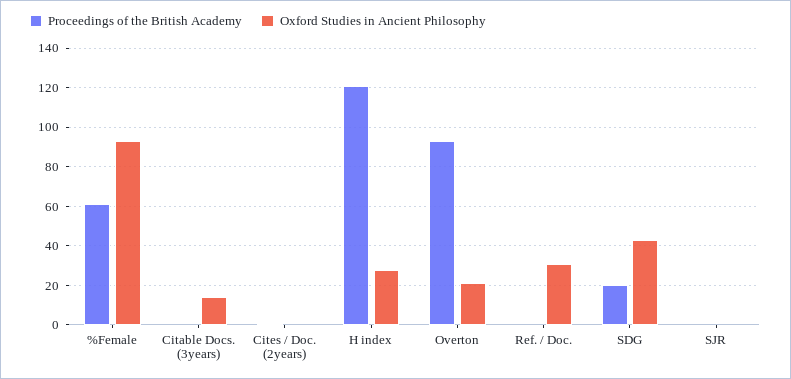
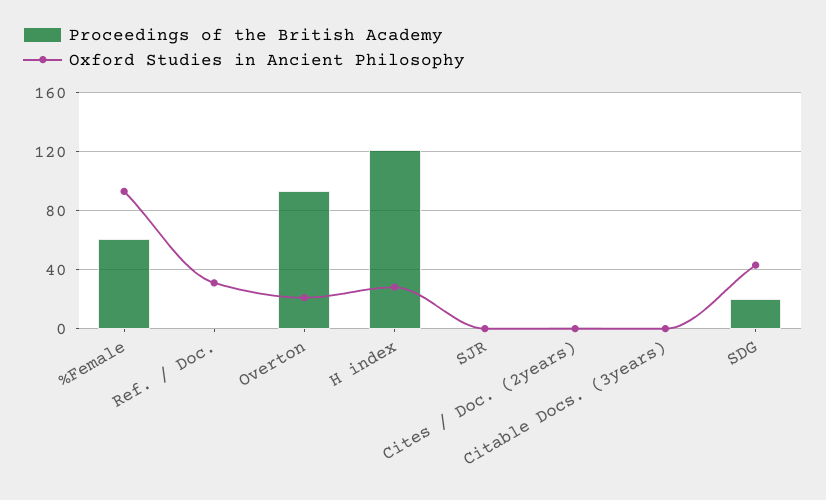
Oxford Studies in Ancient Philosophy, Citable Docs. (3years): 15 -> 0

